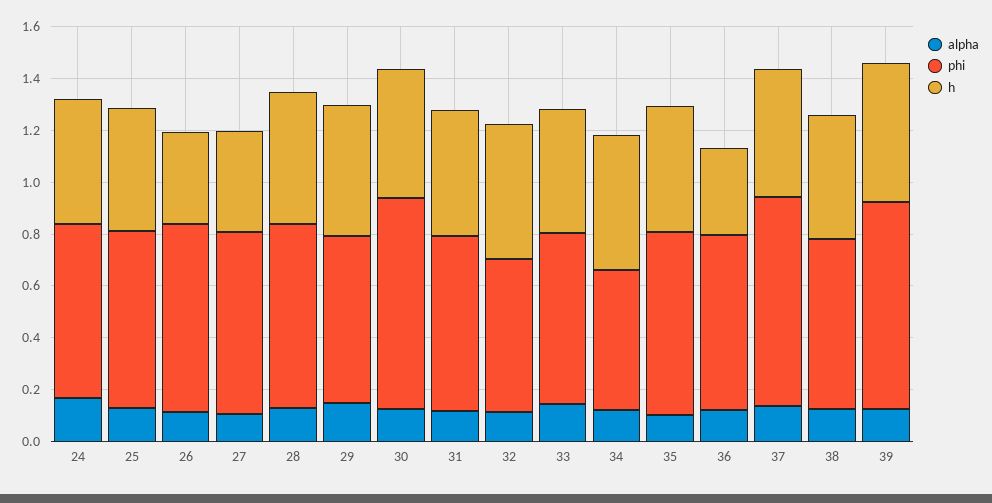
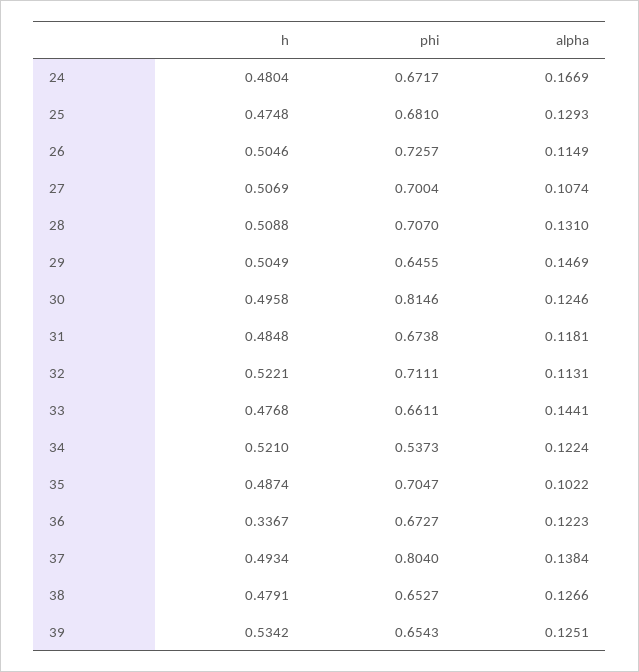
h, 26: 0.35 -> 0.5046
h, 27: 0.4 -> 0.5069
phi, 32: 0.6 -> 0.7111
phi, 39: 0.8 -> 0.6543

